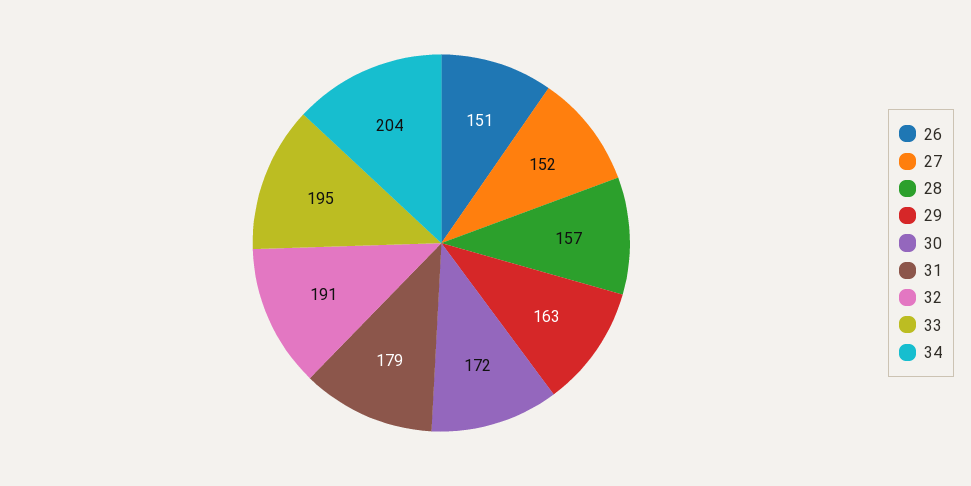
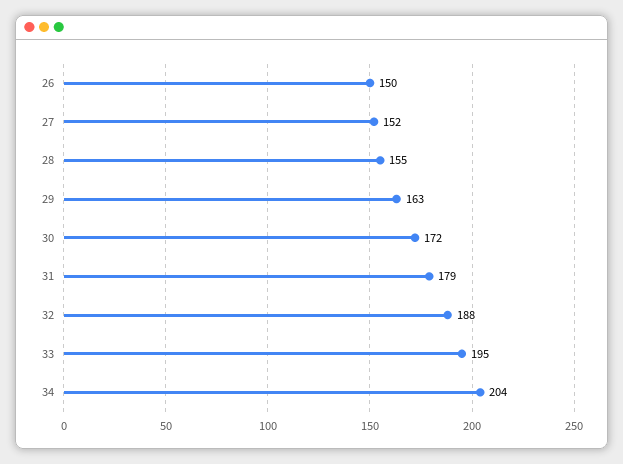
26: 151 -> 150
28: 157 -> 155
32: 191 -> 188

